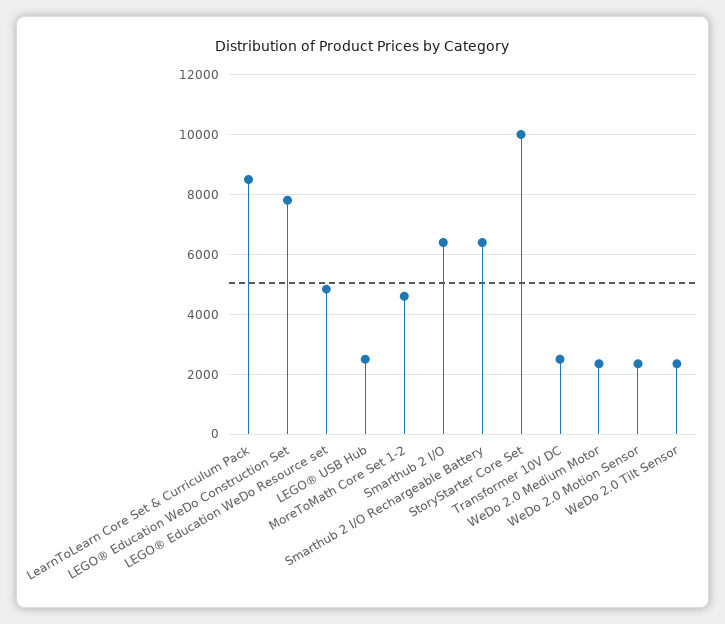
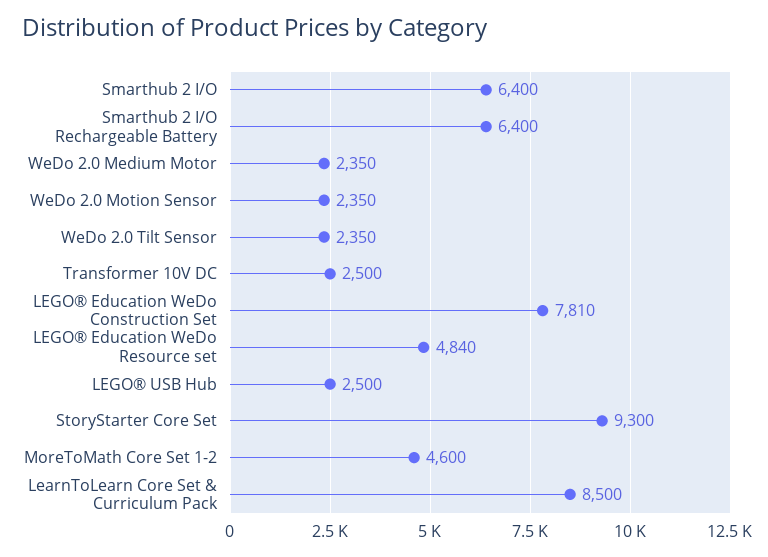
StoryStarter Core Set: 10000 -> 9300

